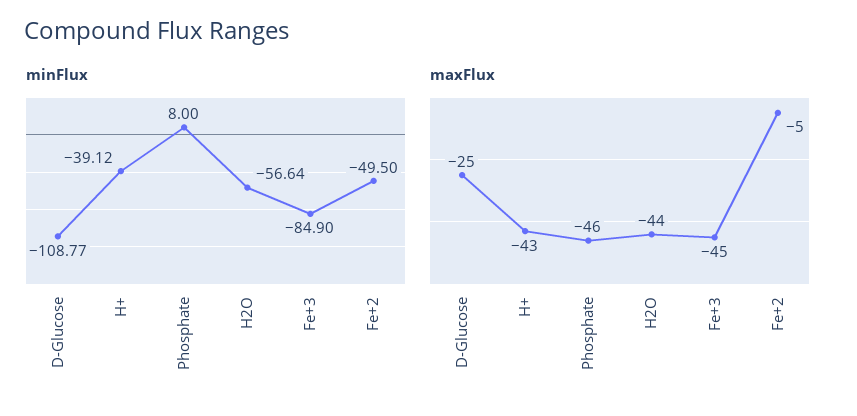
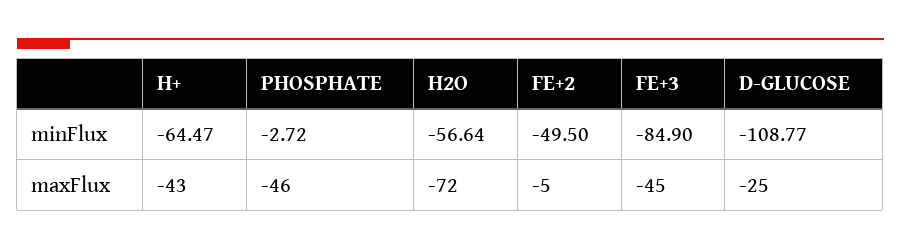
minFlux, H+: -39.12 -> -64.47
minFlux, Phosphate: 8 -> -2.72
maxFlux, H2O: -44 -> -72

